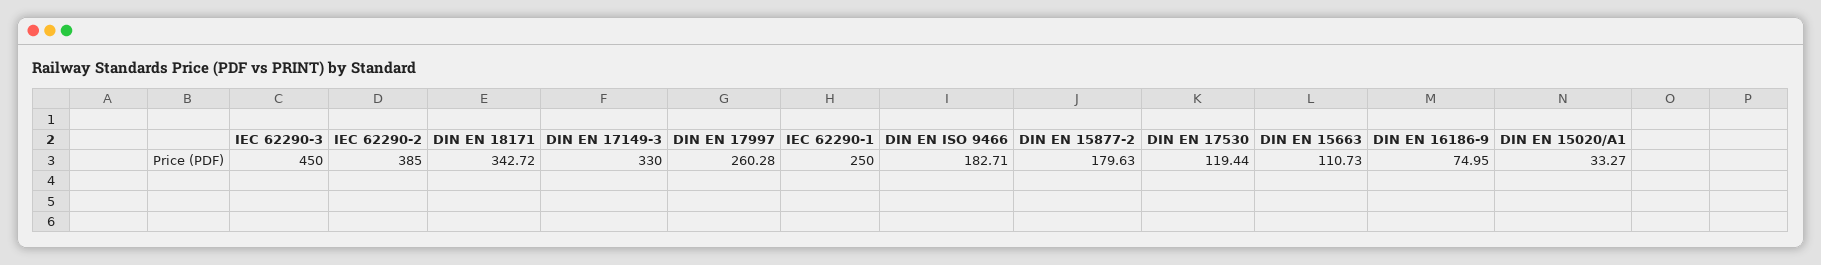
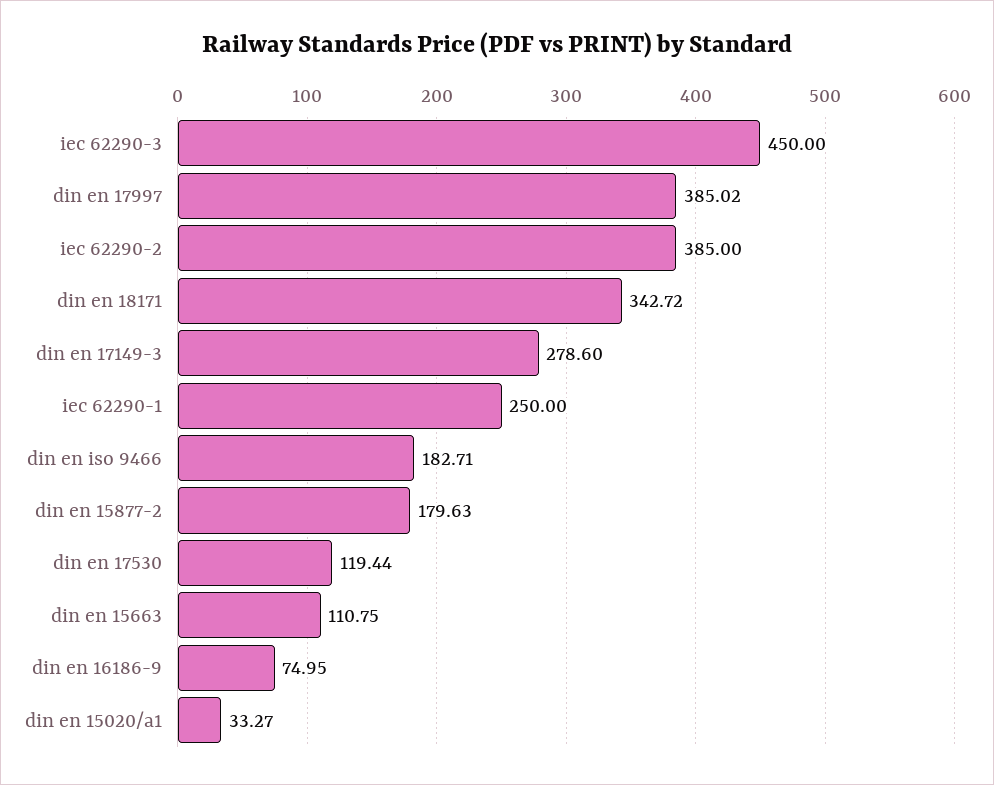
DIN EN 17149-3: 330 -> 278.6
DIN EN 17997: 260.28 -> 385.02
DIN EN 15663: 110.73 -> 110.75

